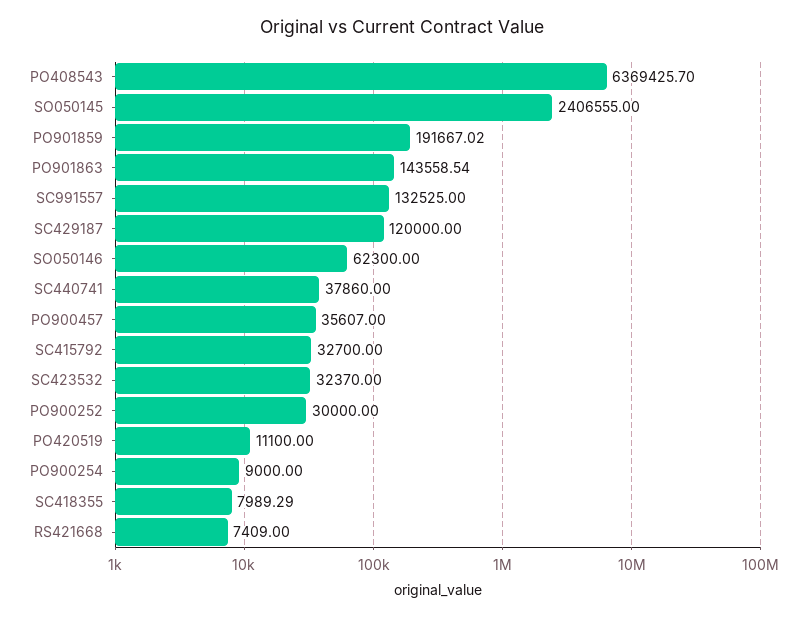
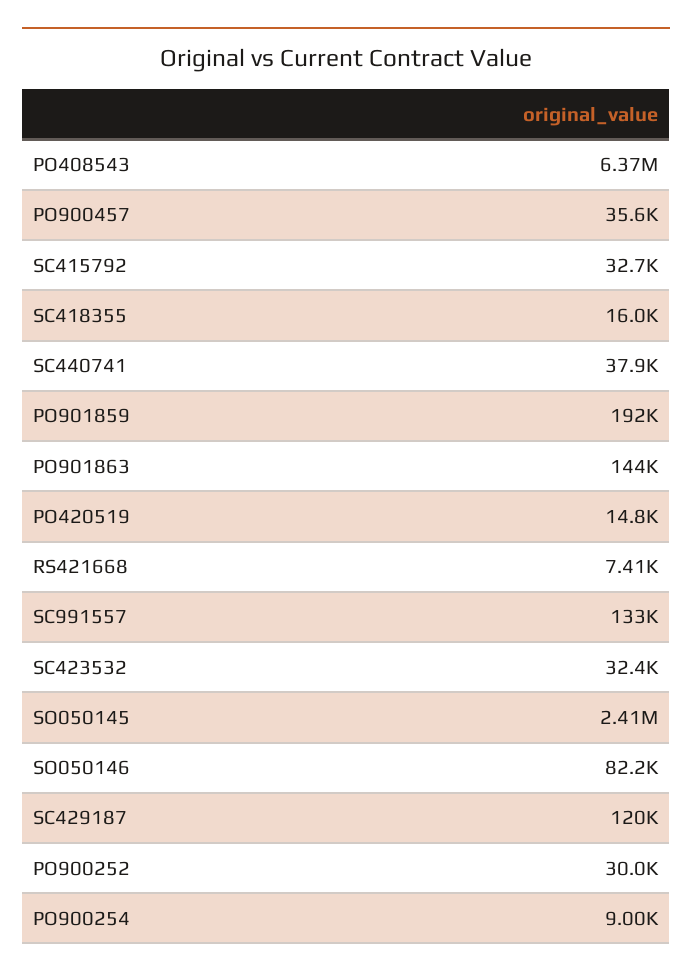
SO050146: 62300 -> 82200
PO420519: 11100 -> 14800
SC418355: 7989.29 -> 16000

